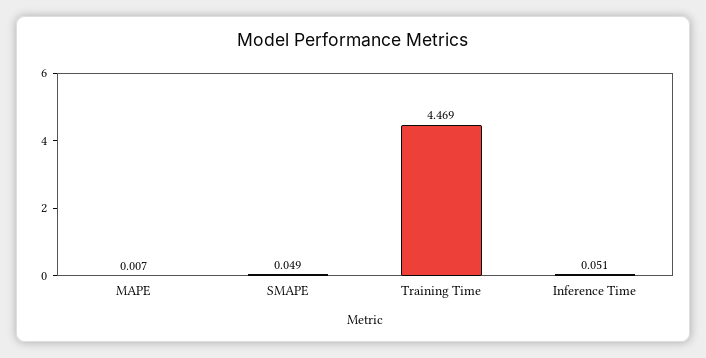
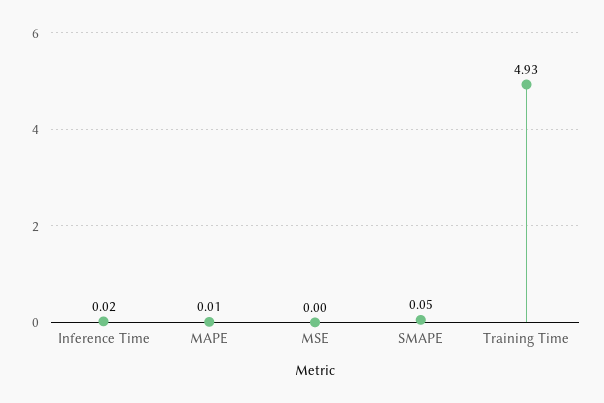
Training Time: 4.469 -> 4.93
Inference Time: 0.051 -> 0.02
MSE: none -> 0

